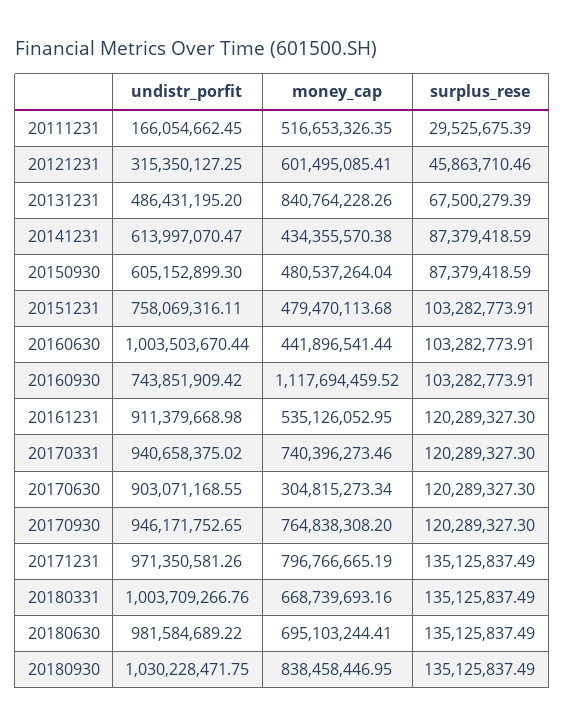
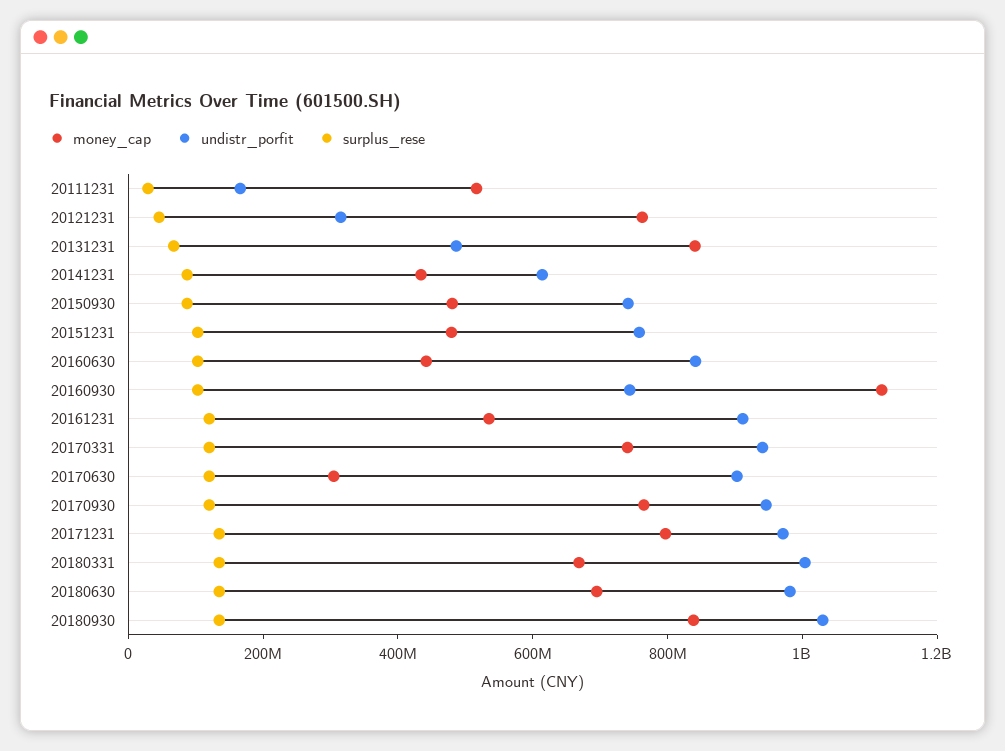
money_cap, 20121231: 601495085.41 -> 750000000
undistr_porfit, 20150930: 605152899.3 -> 750000000
undistr_porfit, 20160630: 1003503670.44 -> 850000000

